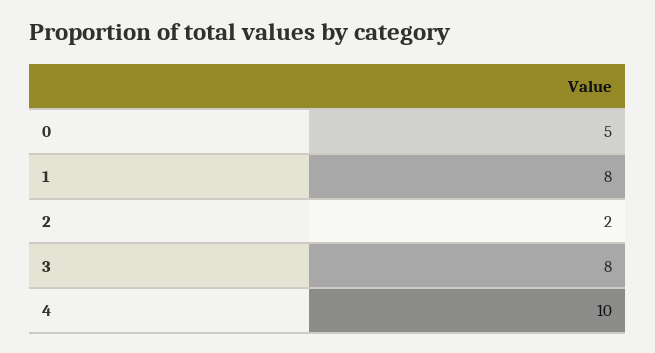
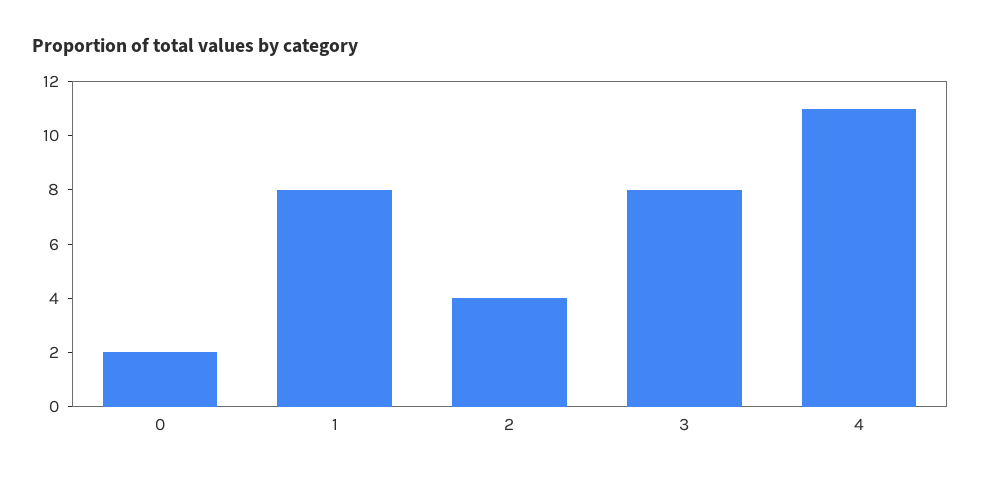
0: 5 -> 2
2: 2 -> 4
4: 10 -> 11

